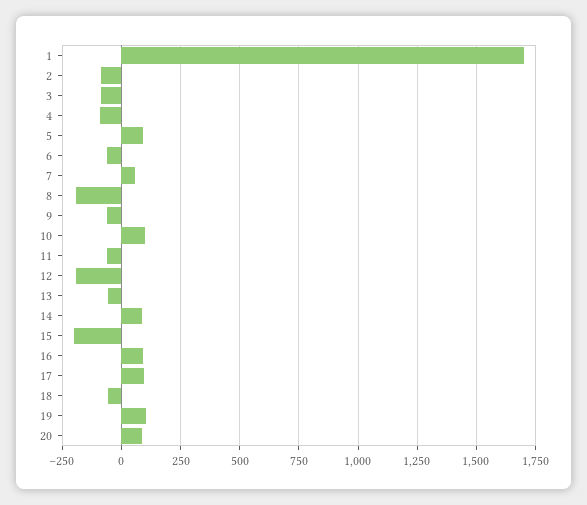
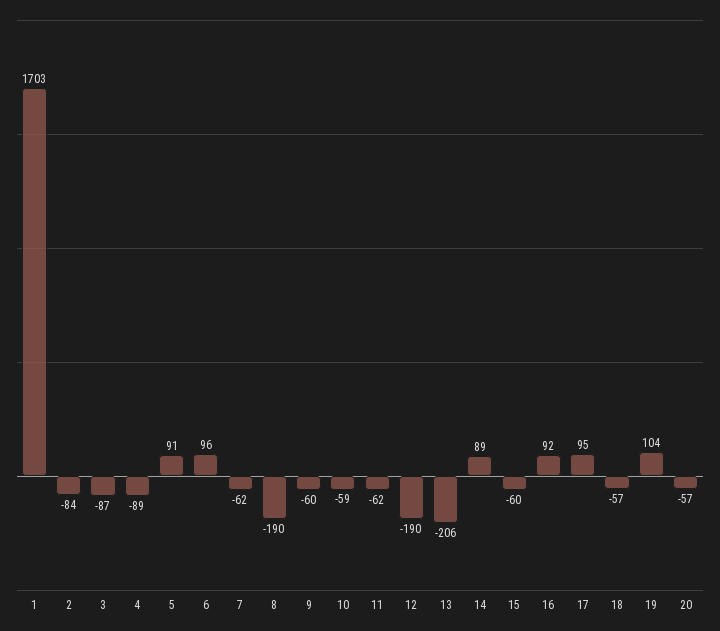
6: -50 -> 96
7: 50 -> -62
10: 100 -> -59
13: -50 -> -206
15: -200 -> -60
20: 100 -> -57

